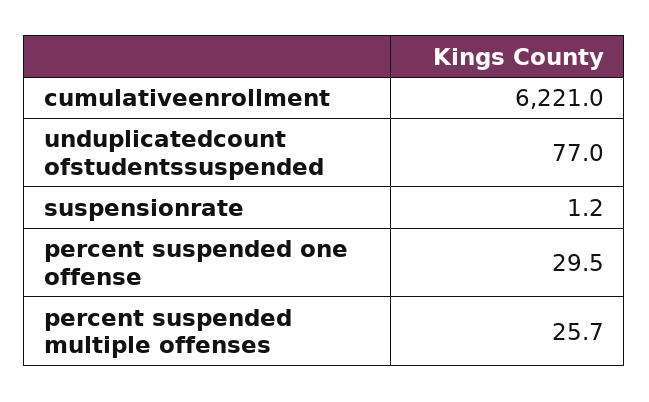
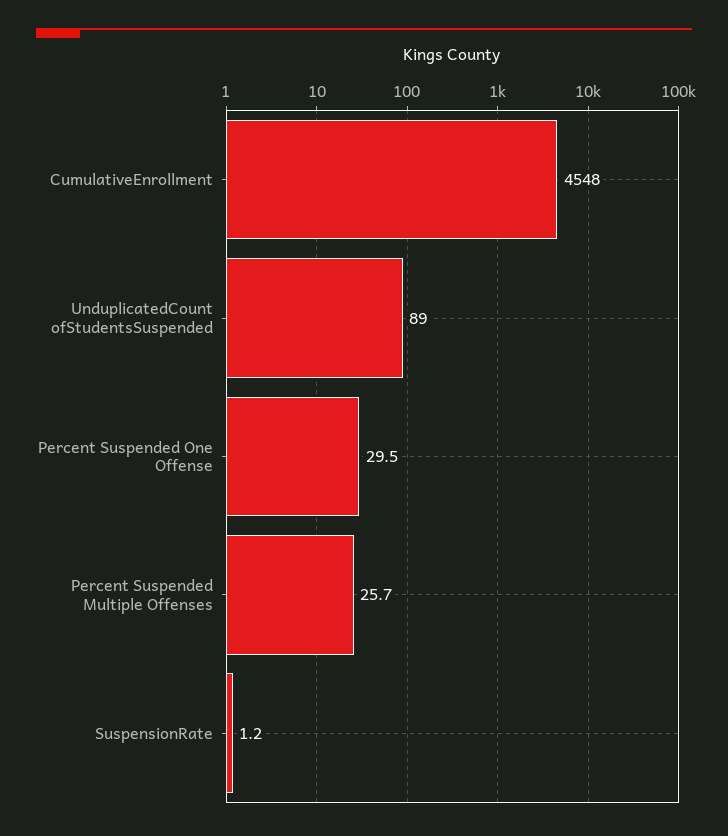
cumulativeenrollment: 6221 -> 4548
unduplicatedcount ofstudentssuspended: 77 -> 89

